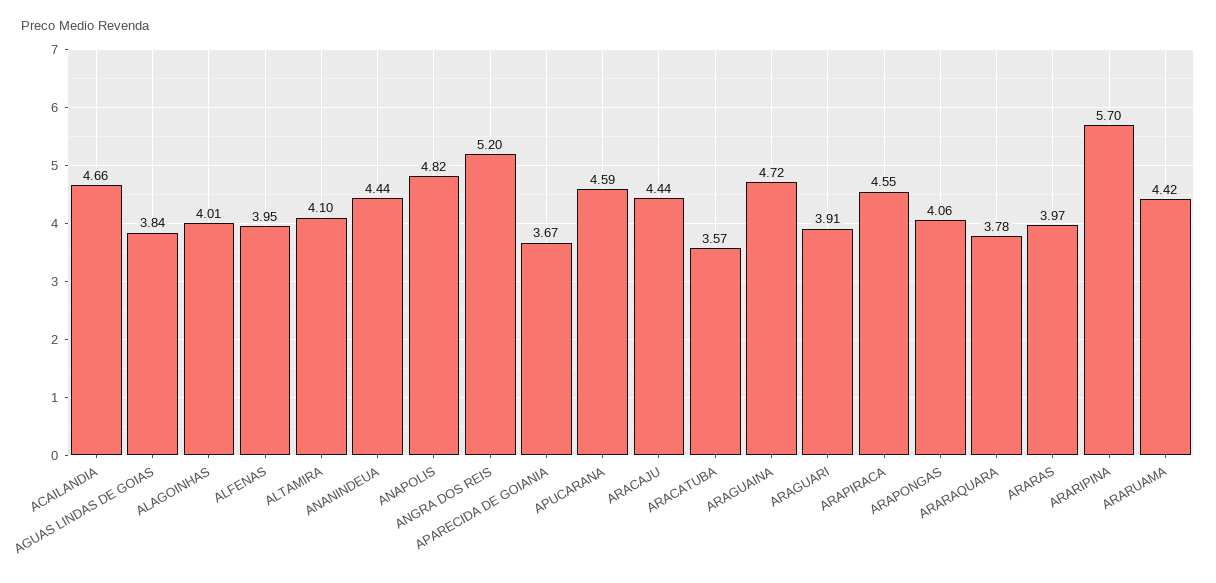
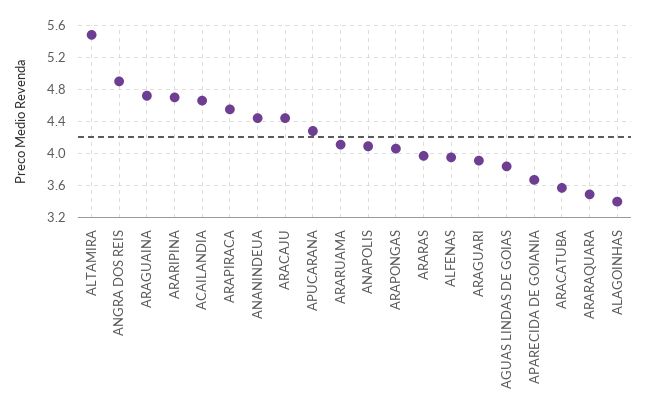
ALAGOINHAS: 4.01 -> 3.4
ALTAMIRA: 4.1 -> 5.5
ANAPOLIS: 4.82 -> 4.1
ANGRA DOS REIS: 5.2 -> 4.9
APUCARANA: 4.59 -> 4.3
ARARAQUARA: 3.78 -> 3.5
ARARIPINA: 5.7 -> 4.7
ARARUAMA: 4.42 -> 4.1

